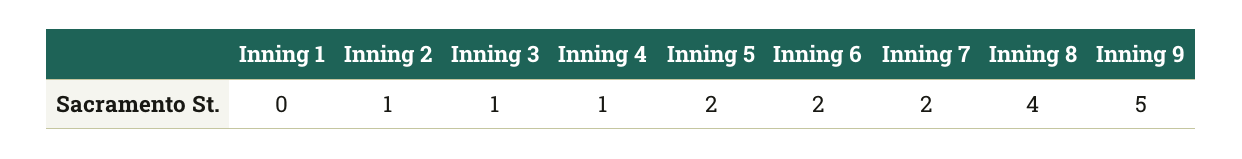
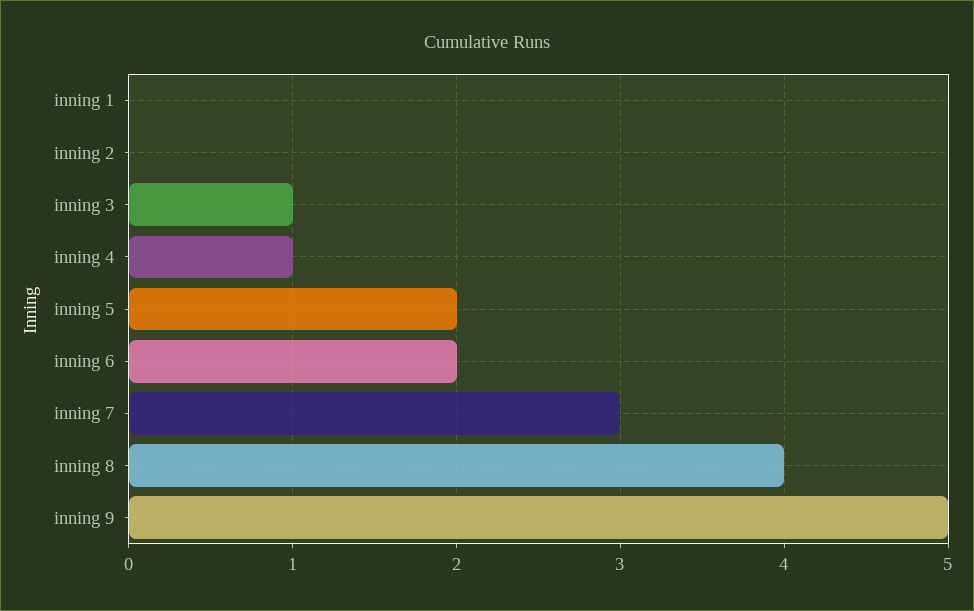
Inning 2: 1 -> 0
Inning 7: 2 -> 3

